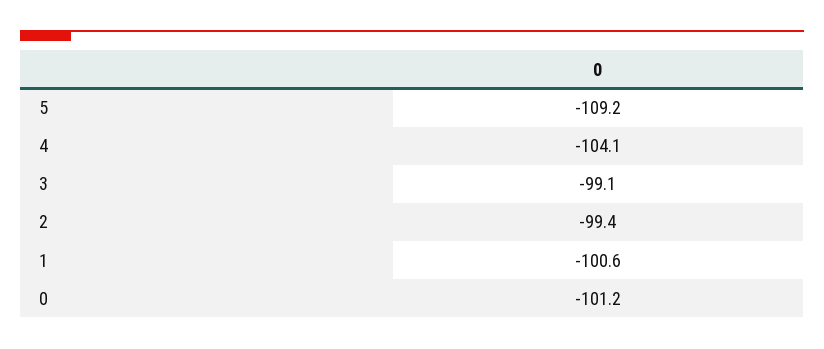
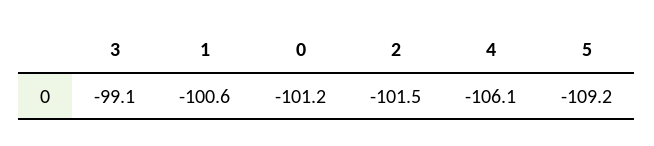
4: -104.1 -> -106.1
2: -99.4 -> -101.5

